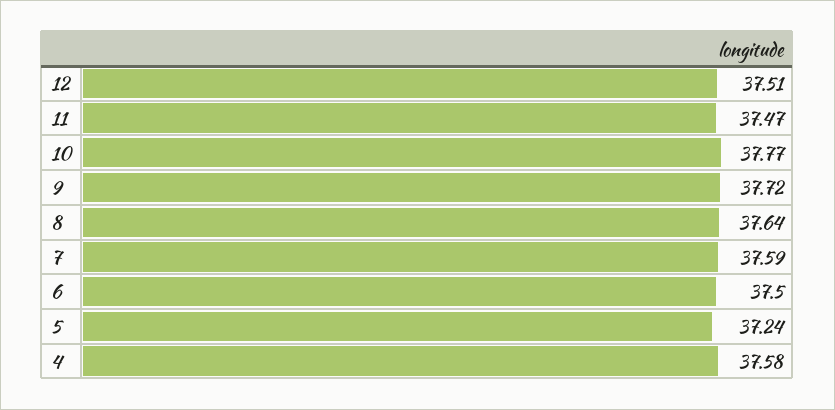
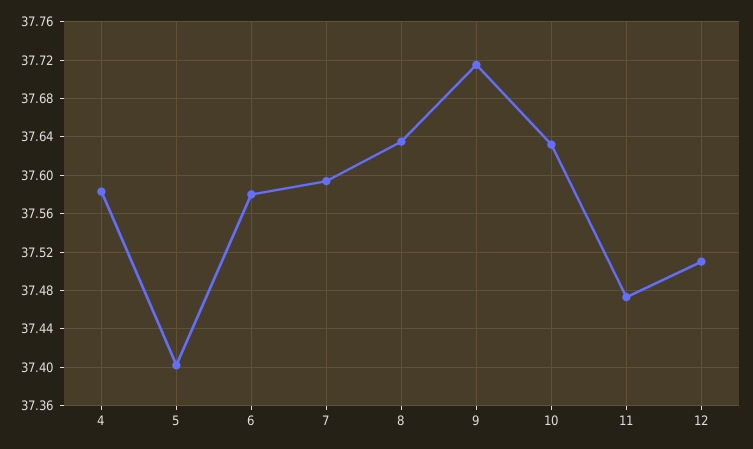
10: 37.77 -> 37.63
6: 37.5 -> 37.58
5: 37.24 -> 37.4

